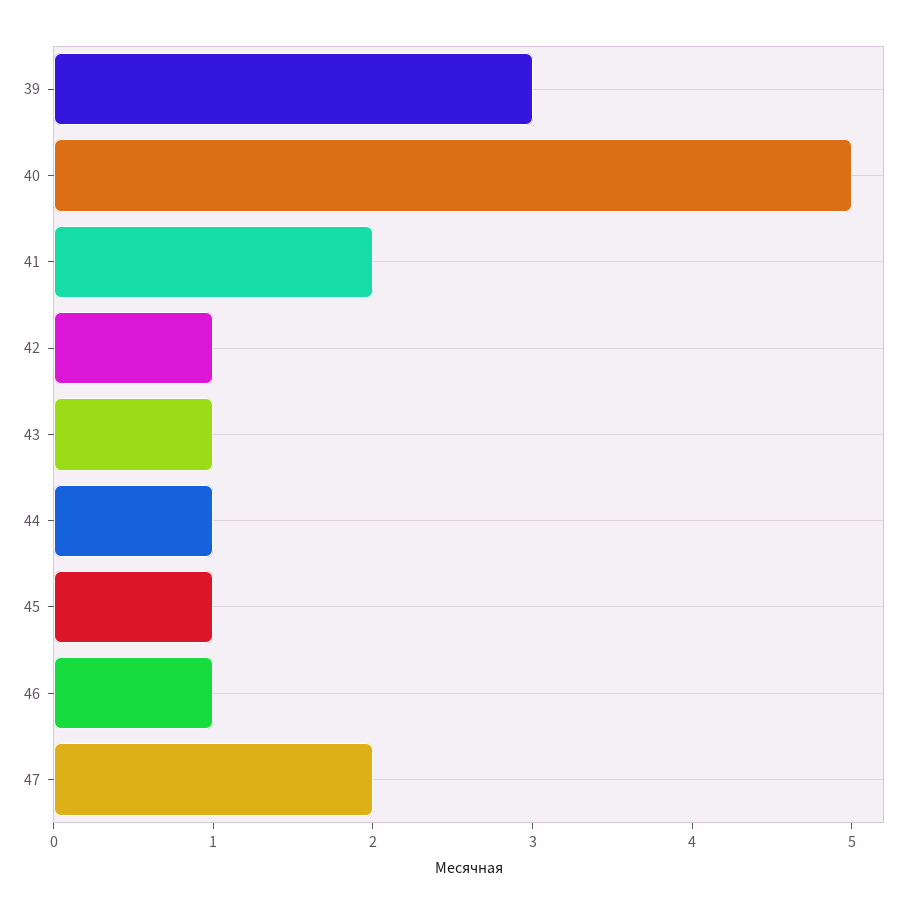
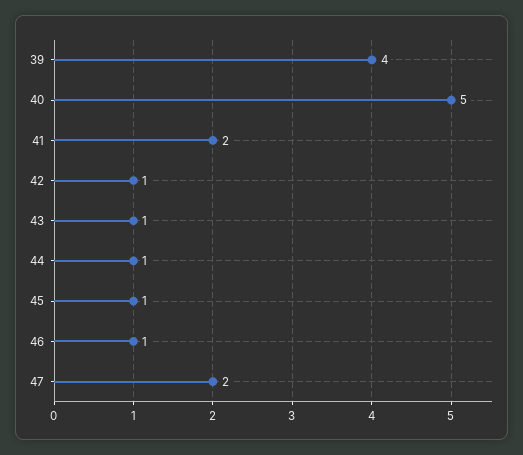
39: 3 -> 4

